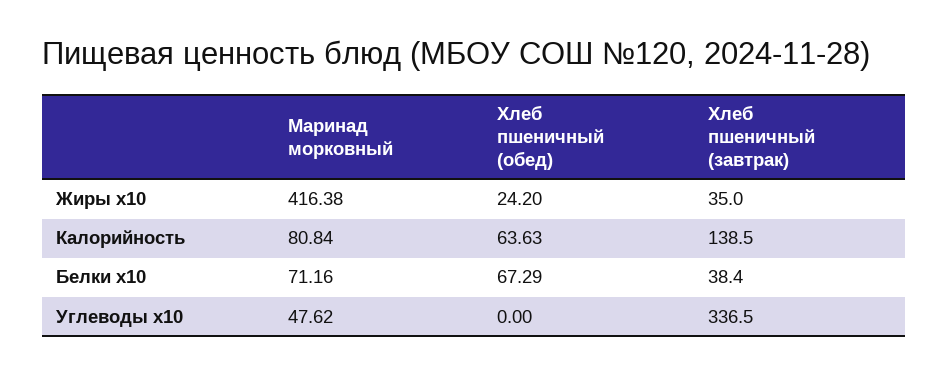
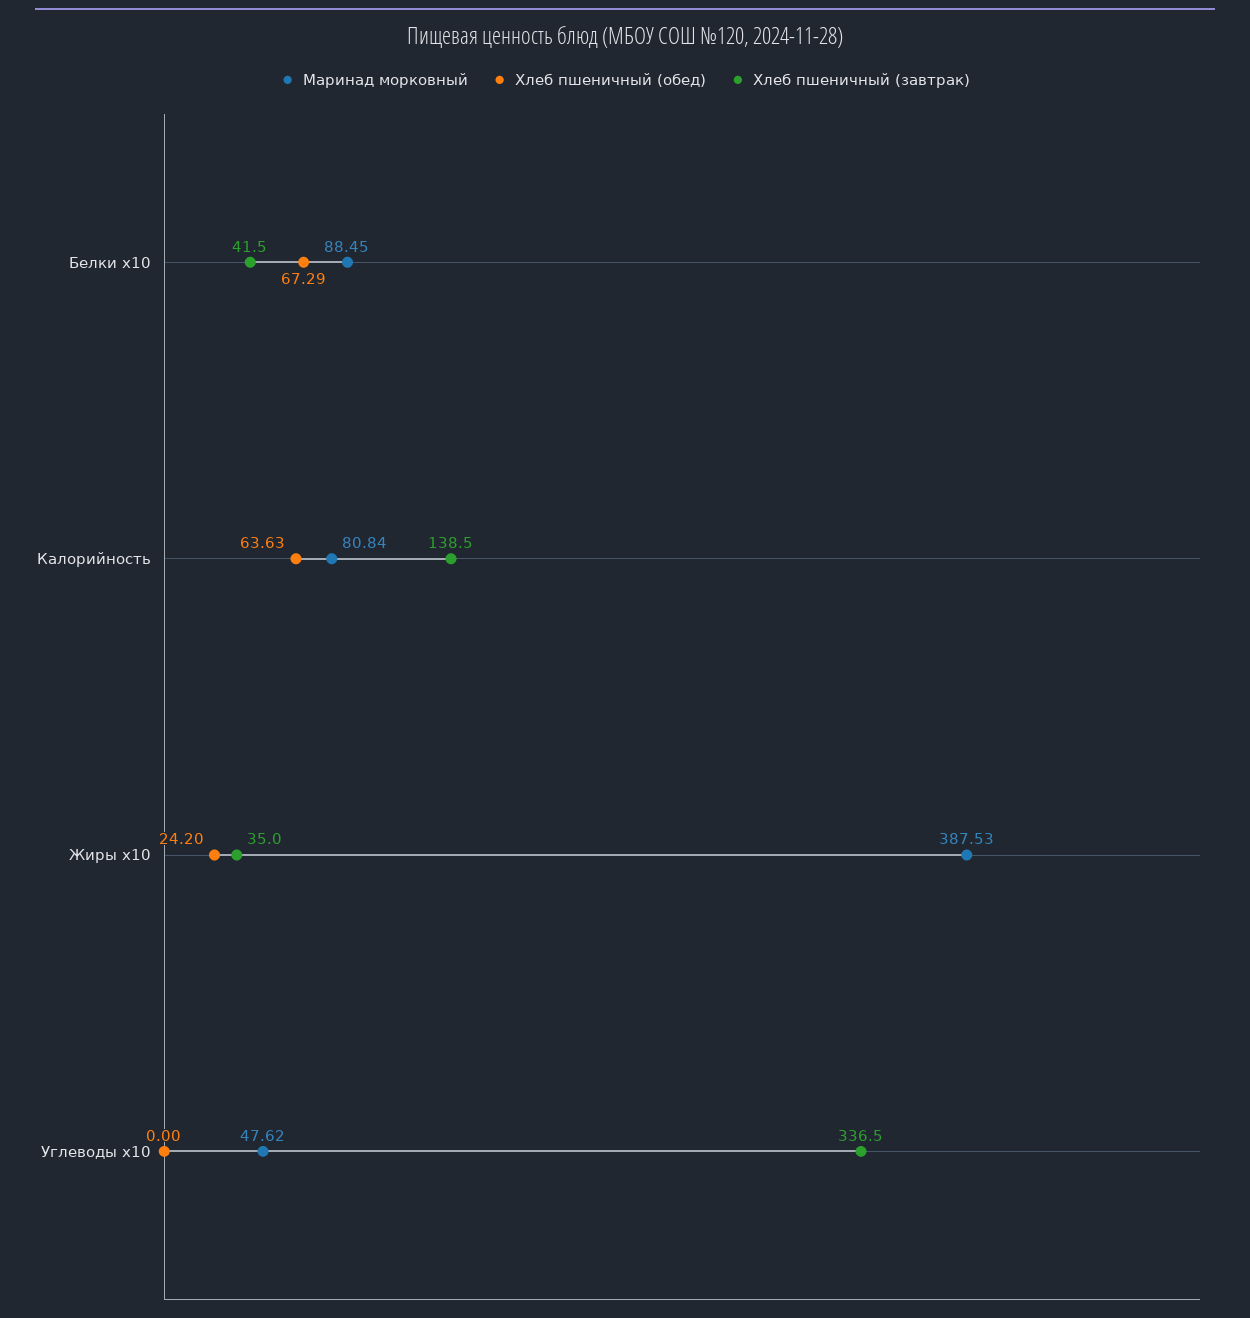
Маринад морковный, Жиры x10: 416.38 -> 387.53
Маринад морковный, Белки x10: 71.16 -> 88.45
Хлеб пшеничный (завтрак), Белки x10: 38.4 -> 41.5

